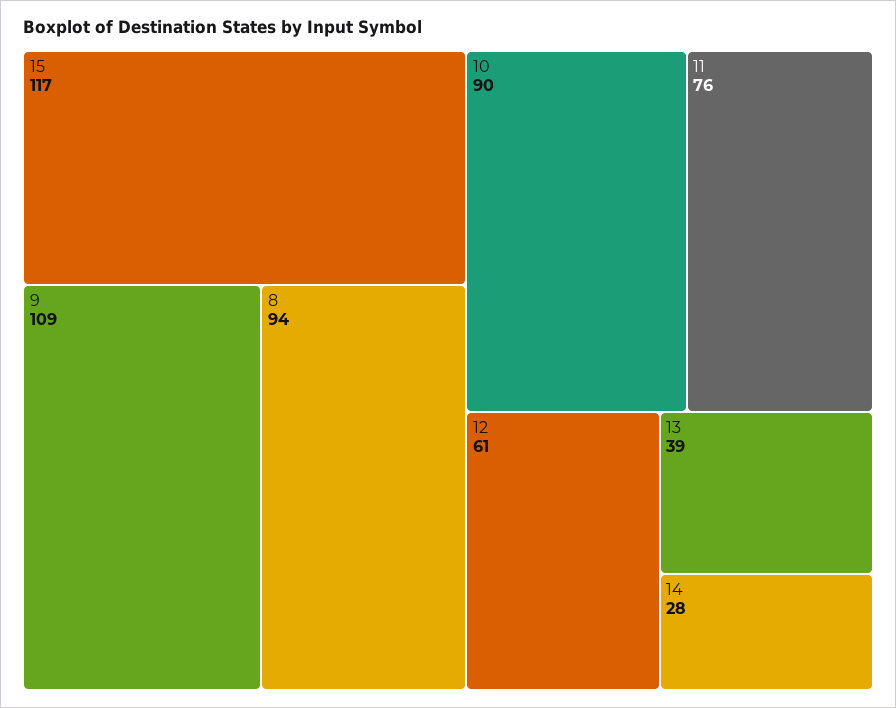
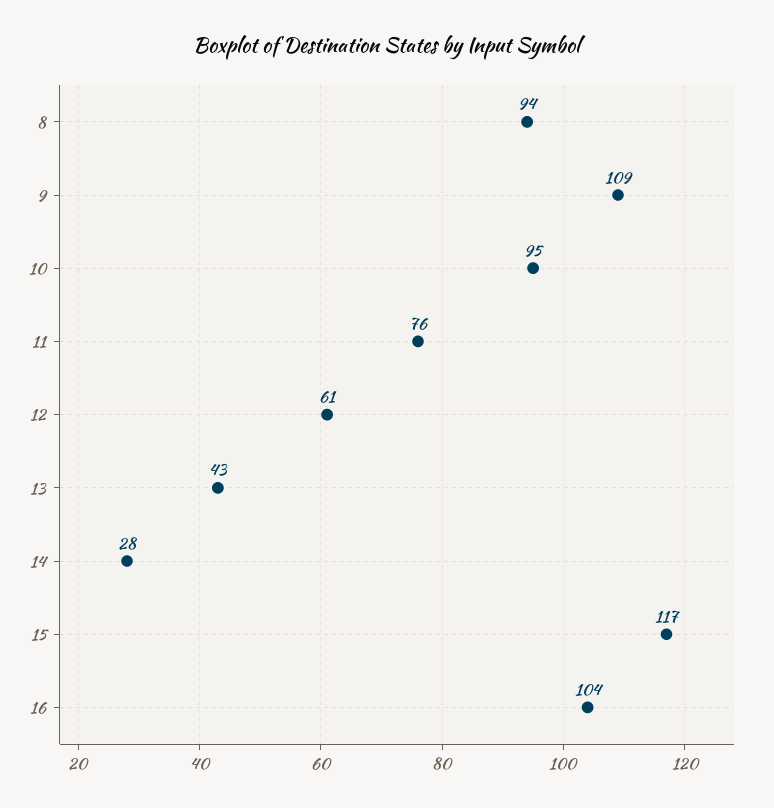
10: 90 -> 95
13: 39 -> 43
16: none -> 104

